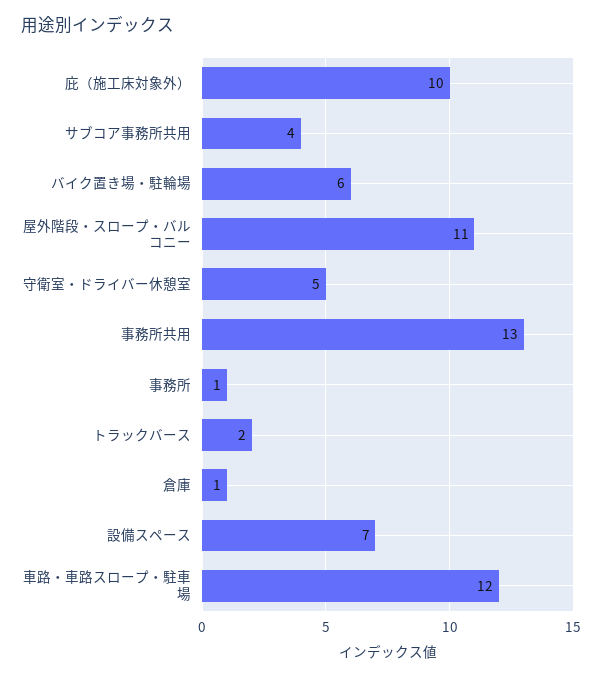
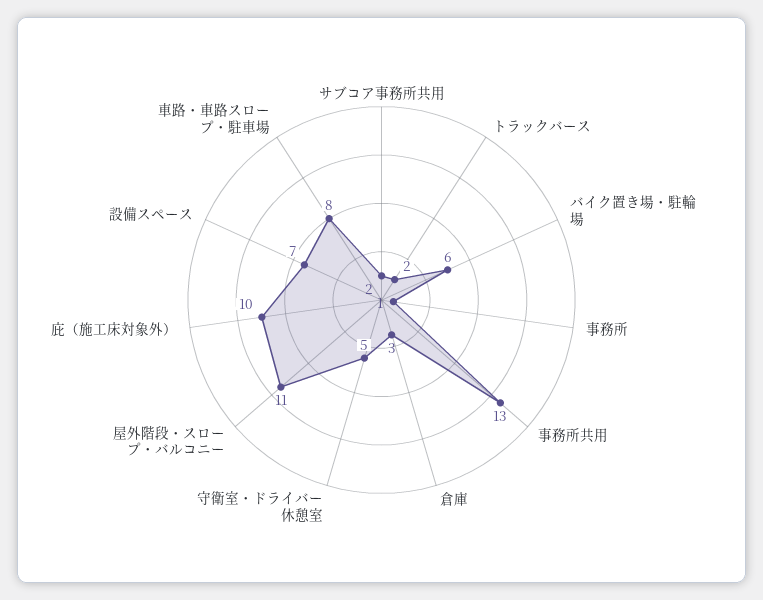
サブコア事務所共用: 4 -> 2
倉庫: 1 -> 3
車路・車路スロープ・駐車場: 12 -> 8

